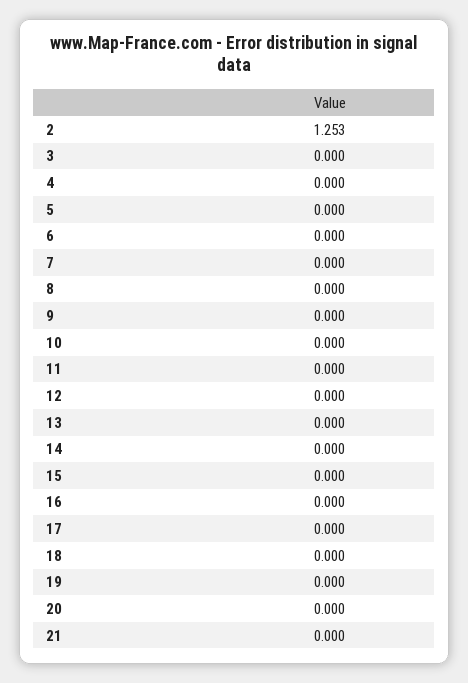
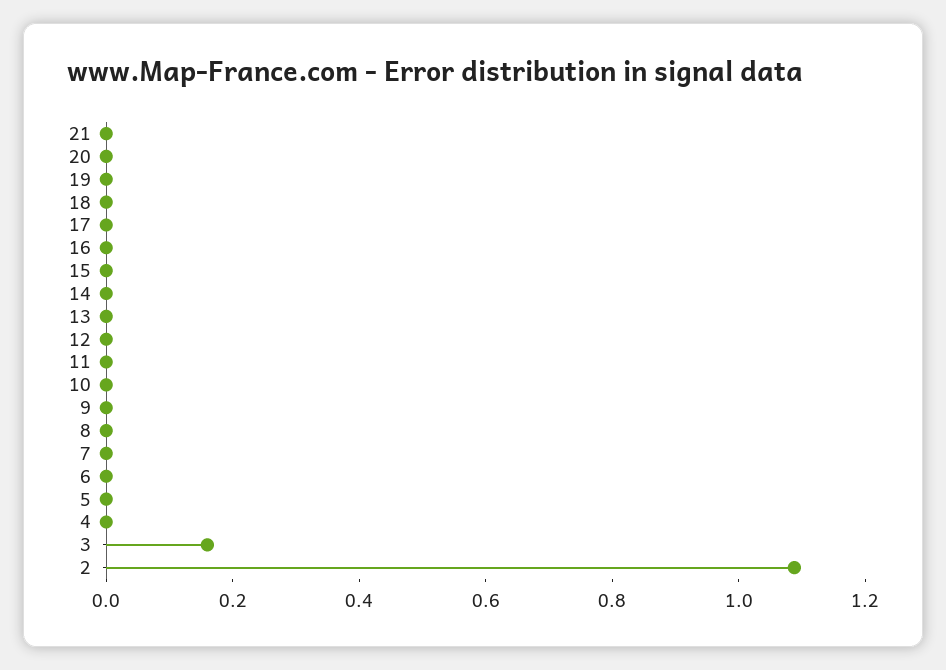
2: 1.253 -> 1.1
3: 0 -> 0.15

